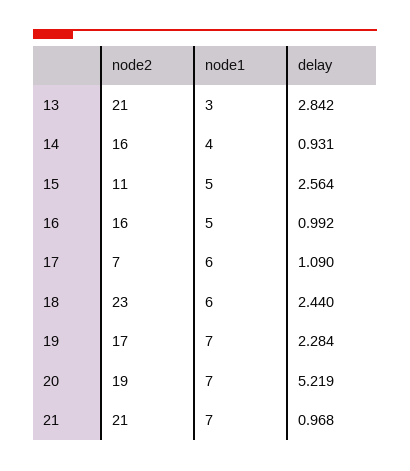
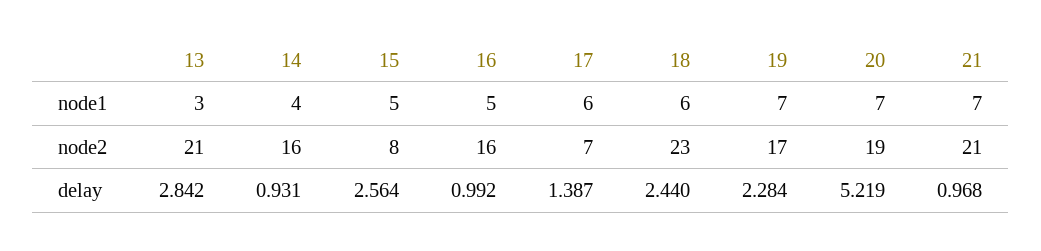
node2, 15: 11 -> 8
delay, 17: 1.09 -> 1.387

